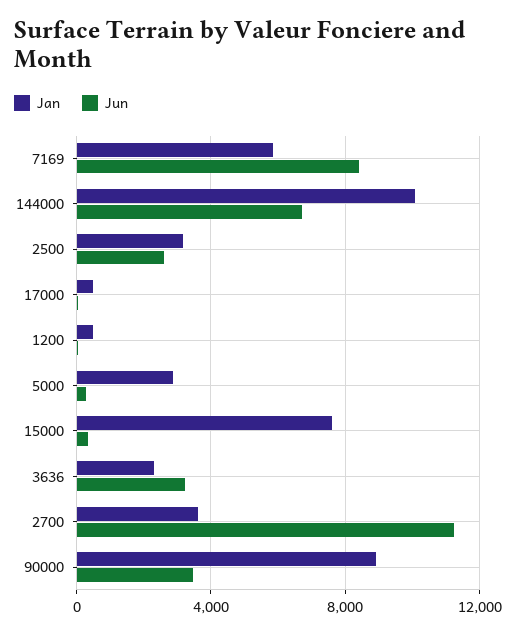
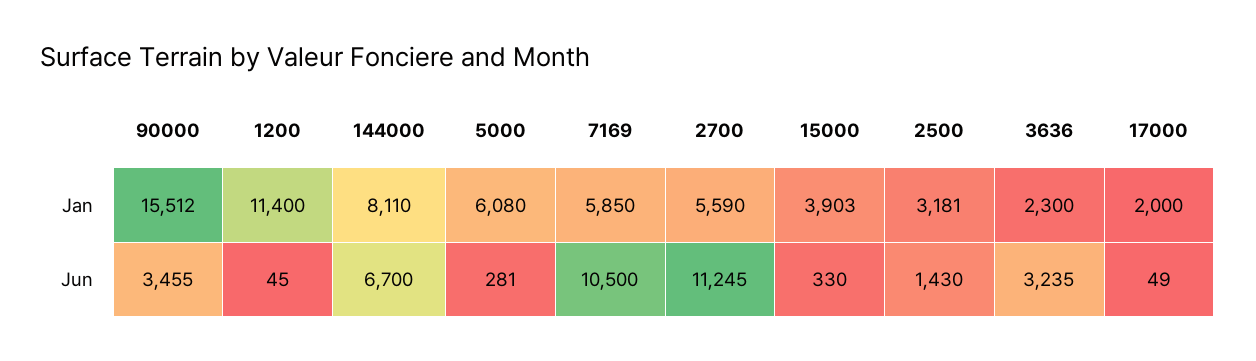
Jun, 7169: 8500 -> 10500
Jan, 144000: 10000 -> 8110
Jun, 2500: 2500 -> 1430
Jan, 17000: 500 -> 2000
Jan, 1200: 500 -> 11400
Jan, 5000: 3000 -> 6080
Jan, 15000: 7500 -> 3903
Jan, 2700: 3500 -> 5590
Jan, 90000: 9000 -> 15512

